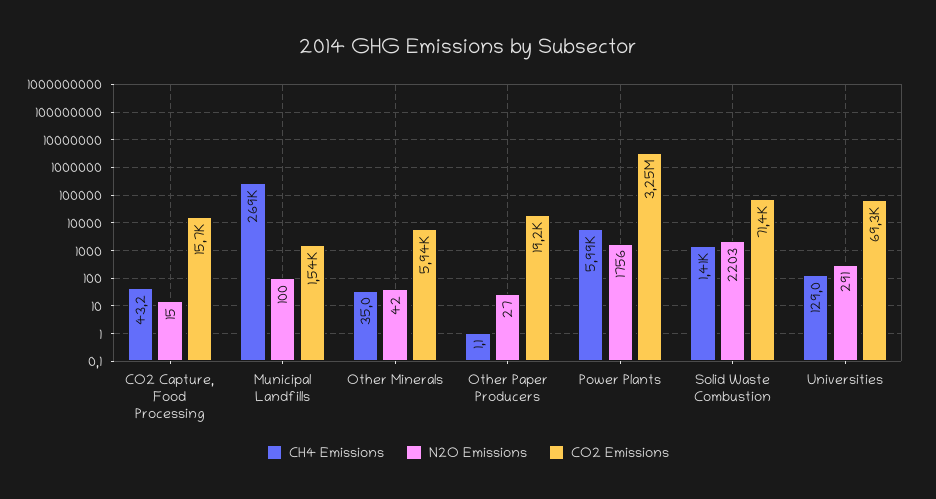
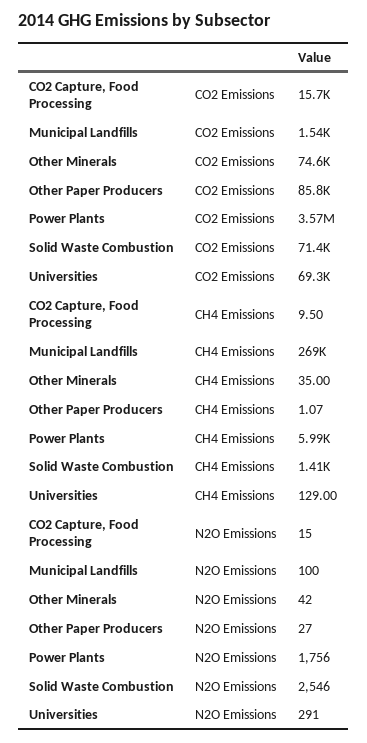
CH4 Emissions, CO2 Capture, Food Processing: 43.2 -> 9.5
CO2 Emissions, Other Minerals: 5940 -> 74600
CO2 Emissions, Other Paper Producers: 19200 -> 85800
CO2 Emissions, Power Plants: 3250000 -> 3570000
N2O Emissions, Solid Waste Combustion: 2203 -> 2546

